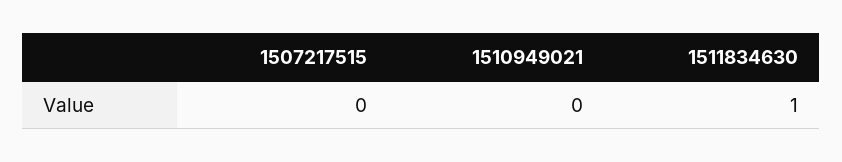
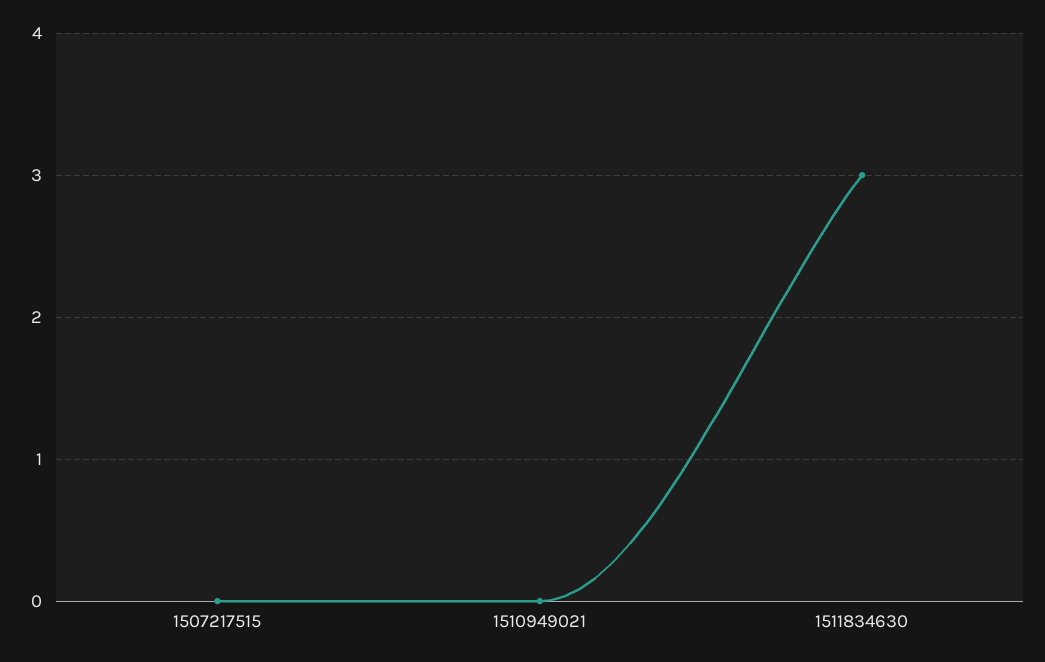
1511834630: 1 -> 3

